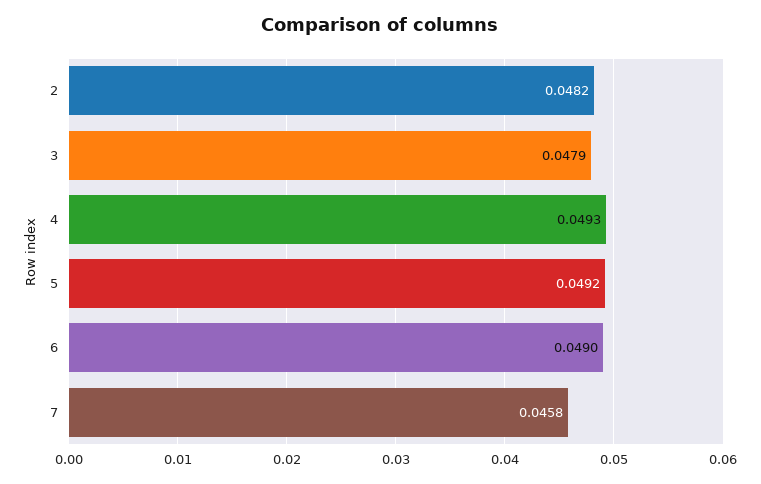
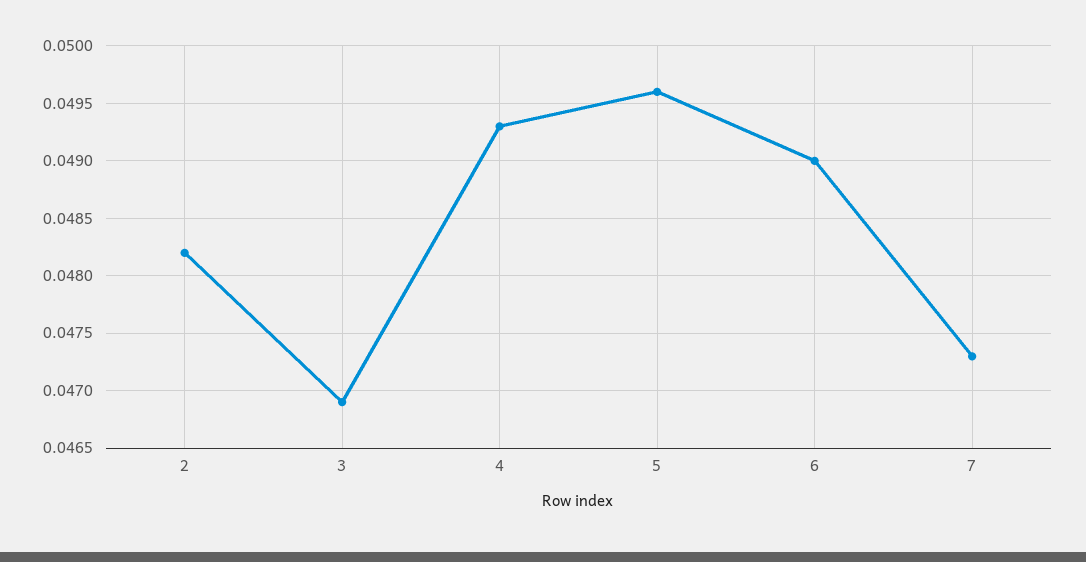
3: 0.0479 -> 0.0469
5: 0.0492 -> 0.0496
7: 0.0458 -> 0.0473

